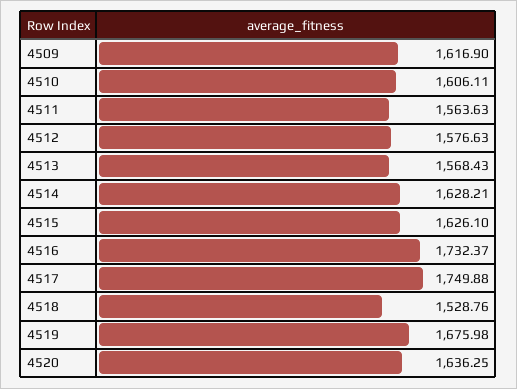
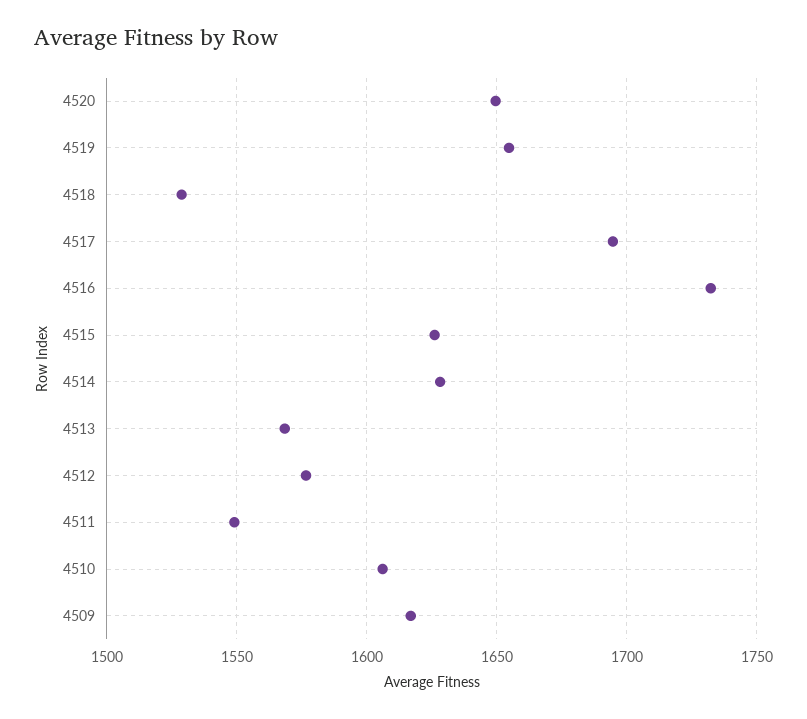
4511: 1563.63 -> 1550
4517: 1749.88 -> 1695
4519: 1675.98 -> 1655
4520: 1636.25 -> 1650

